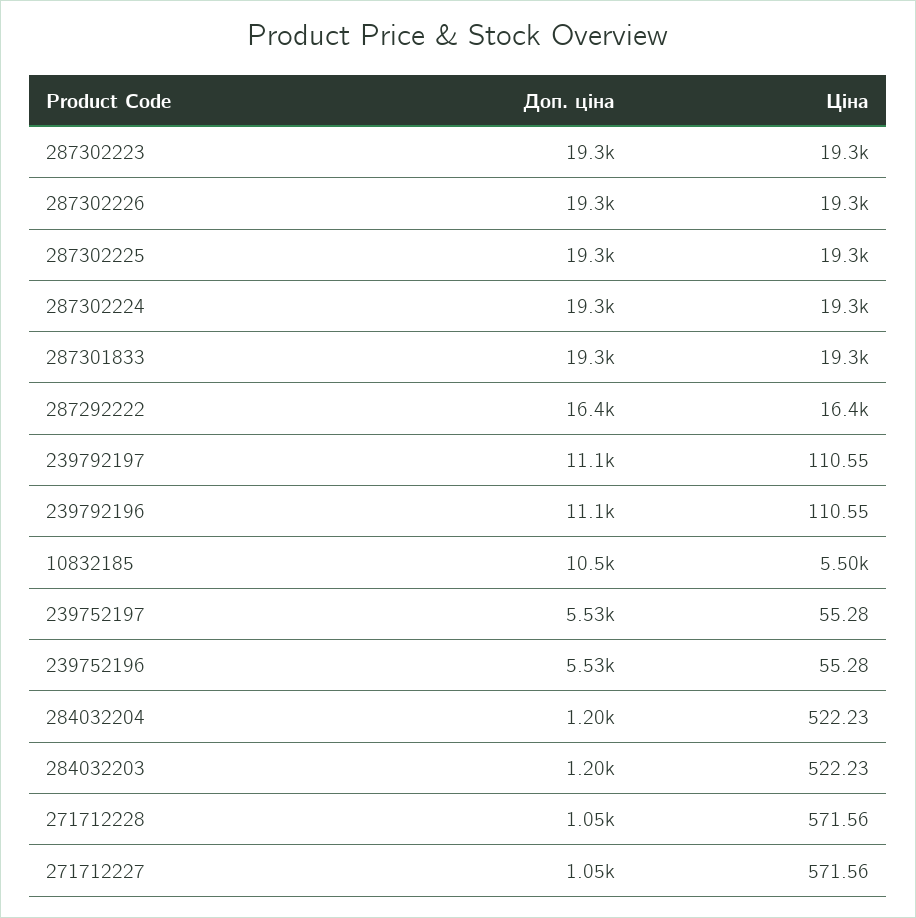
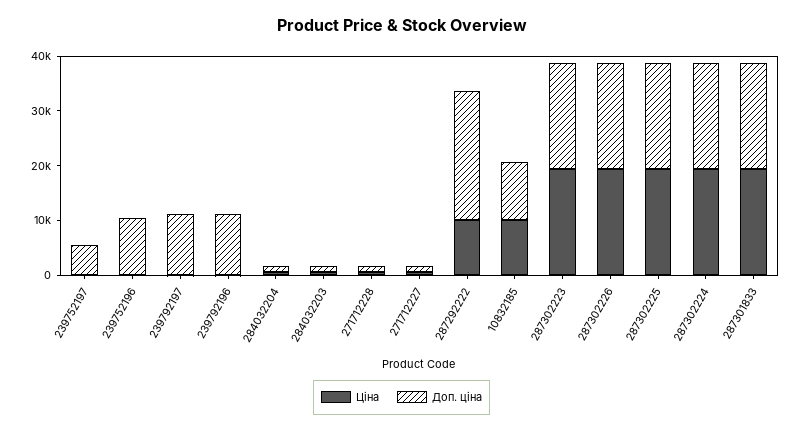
Доп. ціна, 287292222: 16400 -> 24000
Ціна, 287292222: 16400 -> 10000
Ціна, 10832185: 5500 -> 10000
Доп. ціна, 239752196: 5530 -> 10000

